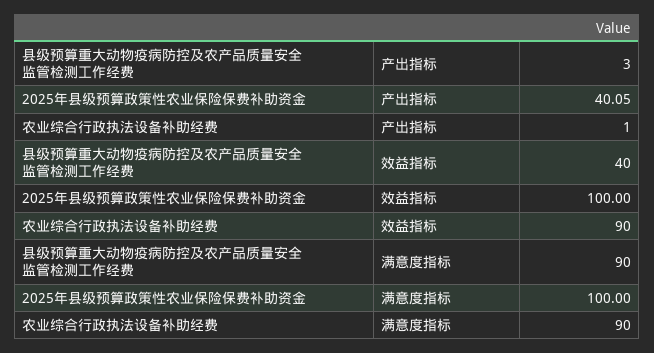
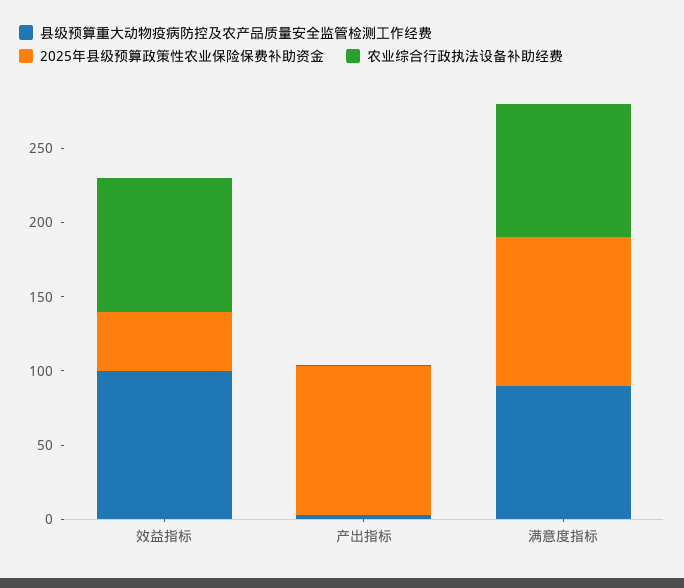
2025年县级预算政策性农业保险保费补助资金, 产出指标: 40.05 -> 100
县级预算重大动物疫病防控及农产品质量安全监管检测工作经费, 效益指标: 40 -> 100
2025年县级预算政策性农业保险保费补助资金, 效益指标: 100 -> 40

